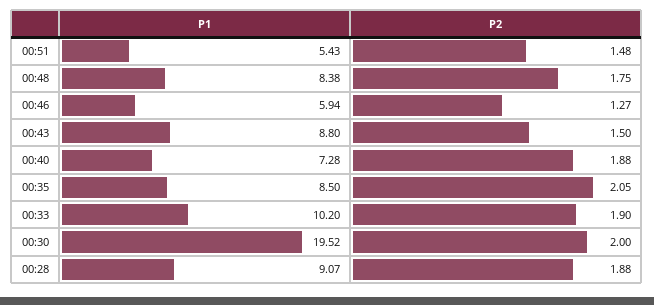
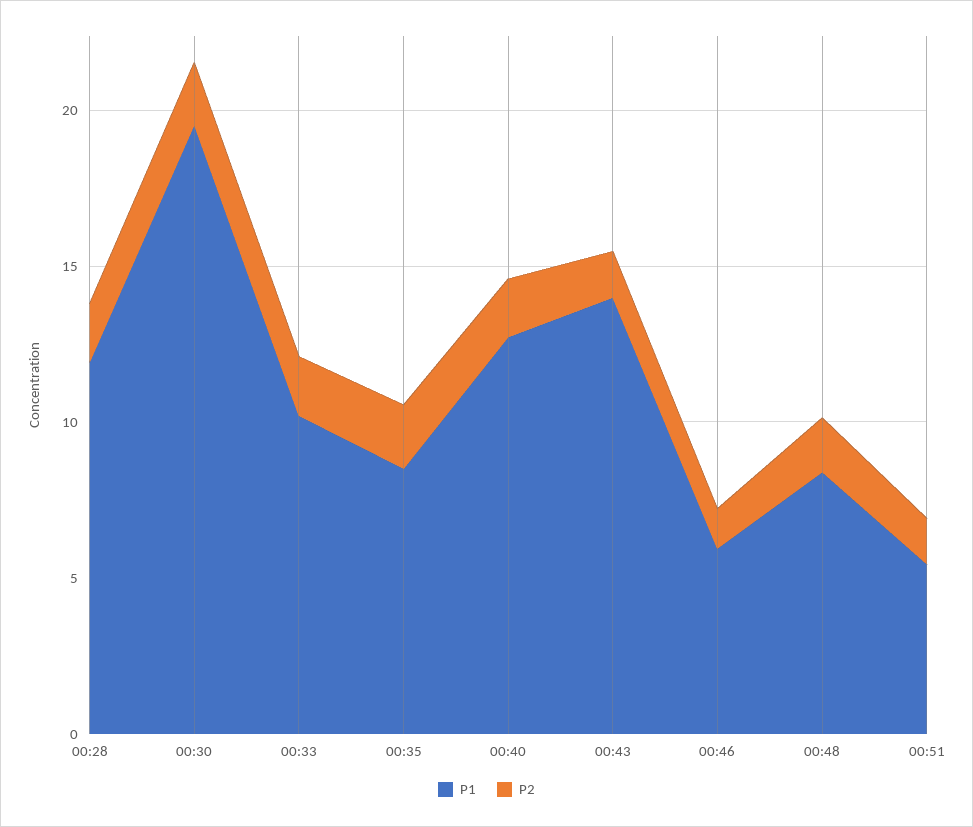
P1, 00:43: 8.8 -> 14
P1, 00:40: 7.28 -> 13
P1, 00:28: 9.07 -> 12

